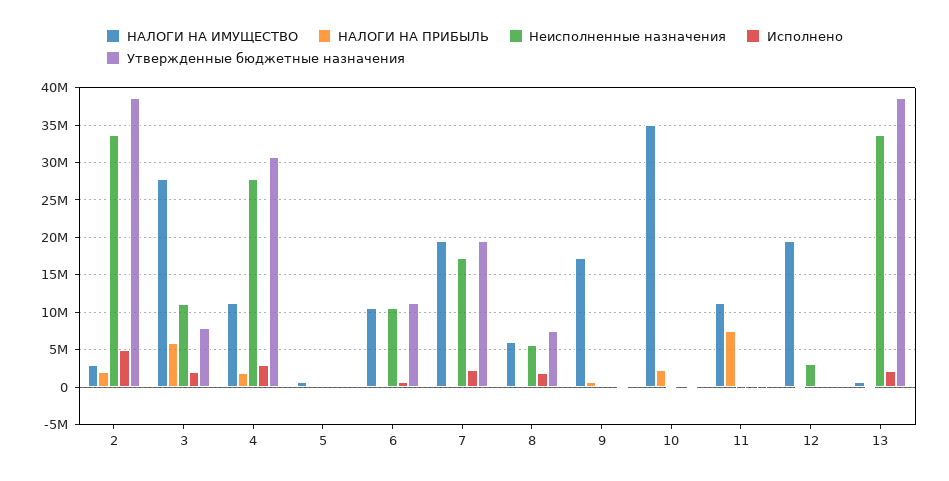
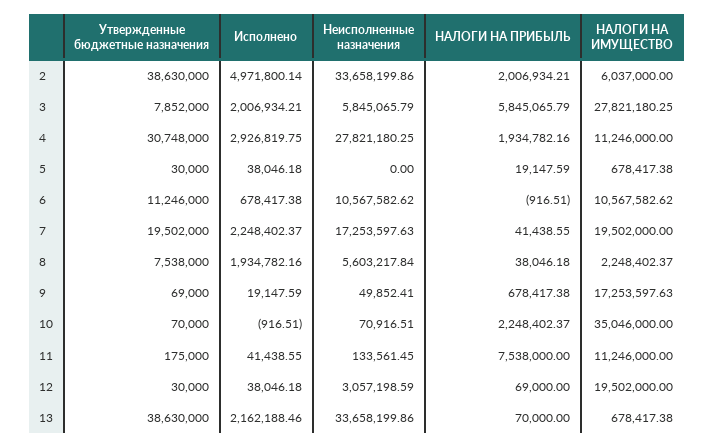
НАЛОГИ НА ИМУЩЕСТВО, 2: 3000000 -> 6037000
Неисполненные назначения, 3: 11000000 -> 5845065.79
НАЛОГИ НА ИМУЩЕСТВО, 8: 6000000 -> 2248402.37

